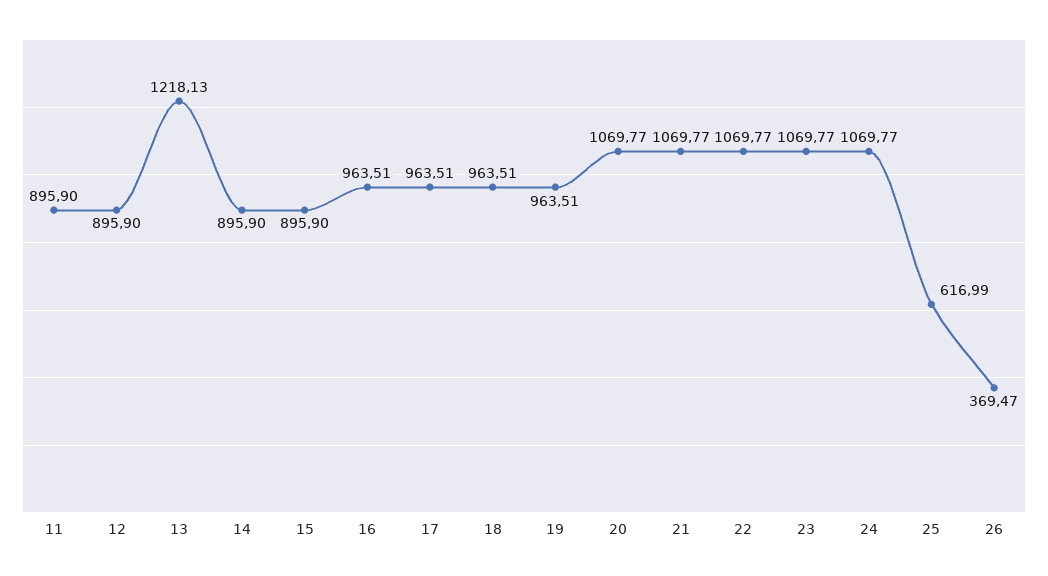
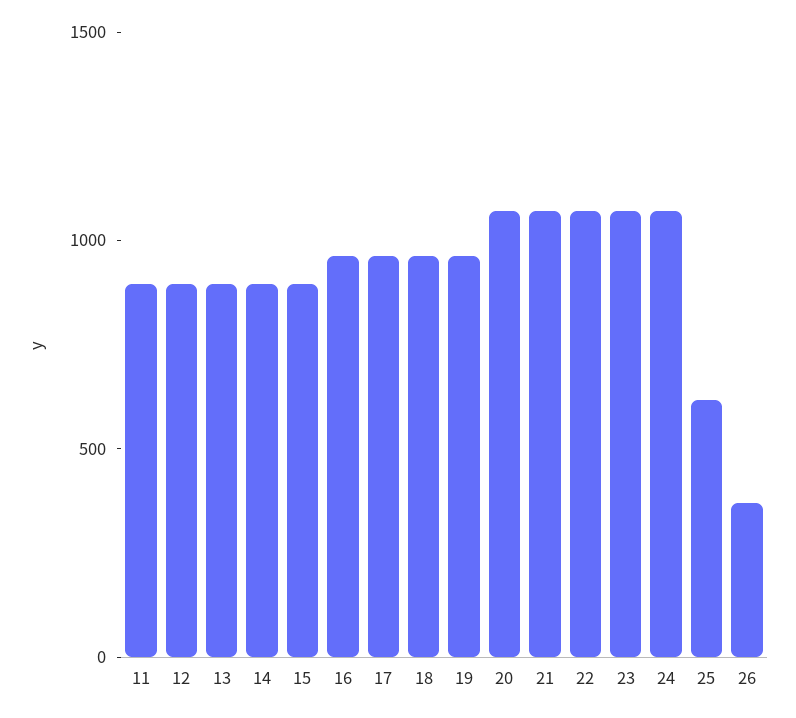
13: 1218.13 -> 900

